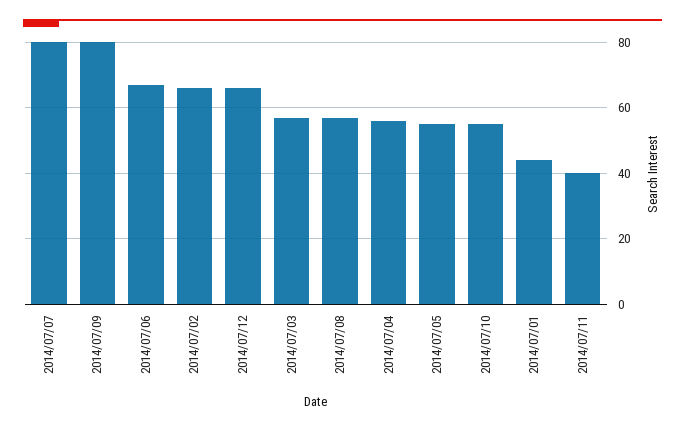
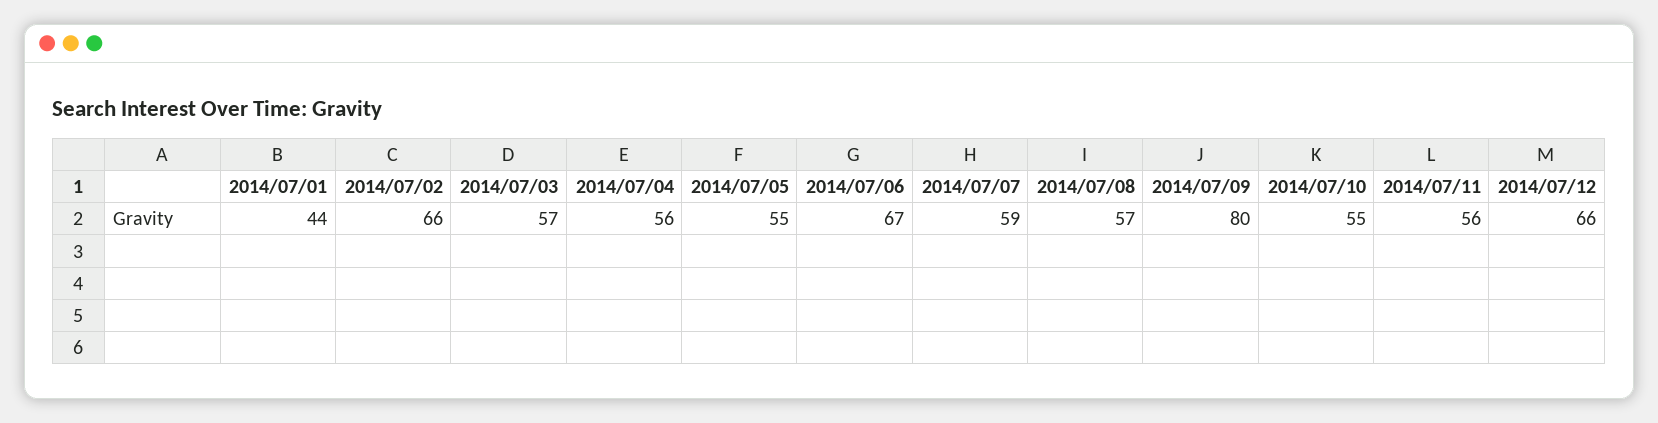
2014/07/07: 80 -> 59
2014/07/11: 40 -> 56

